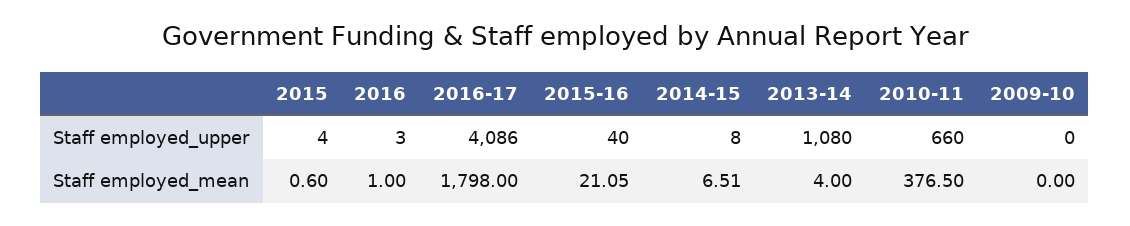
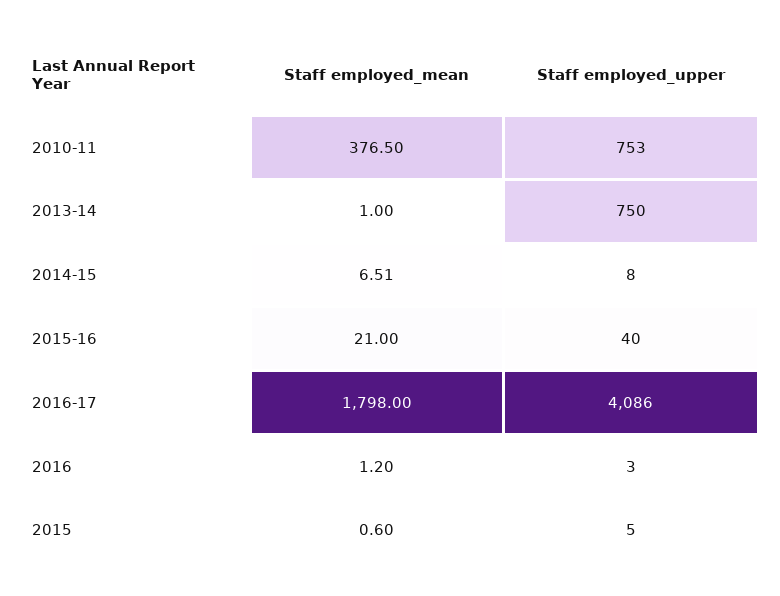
2015, Staff employed_upper: 4 -> 5
2013-14, Staff employed_upper: 1080 -> 750
2010-11, Staff employed_upper: 660 -> 753
2009-10, Staff employed_upper: 0 -> none
2016, Staff employed_mean: 1 -> 1.2
2015-16, Staff employed_mean: 21.05 -> 21
2013-14, Staff employed_mean: 4 -> 1
2009-10, Staff employed_mean: 0 -> none

